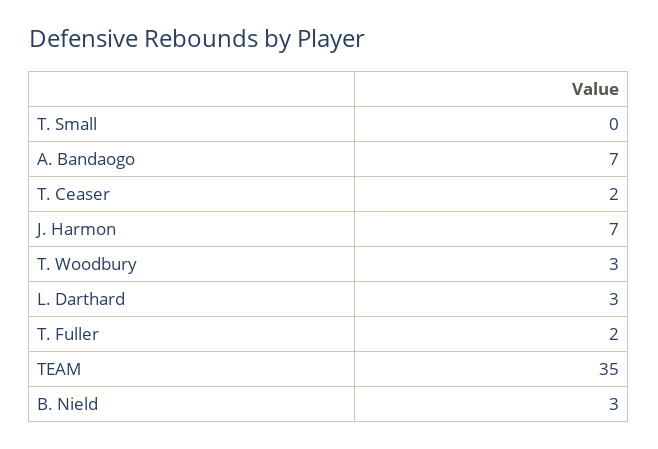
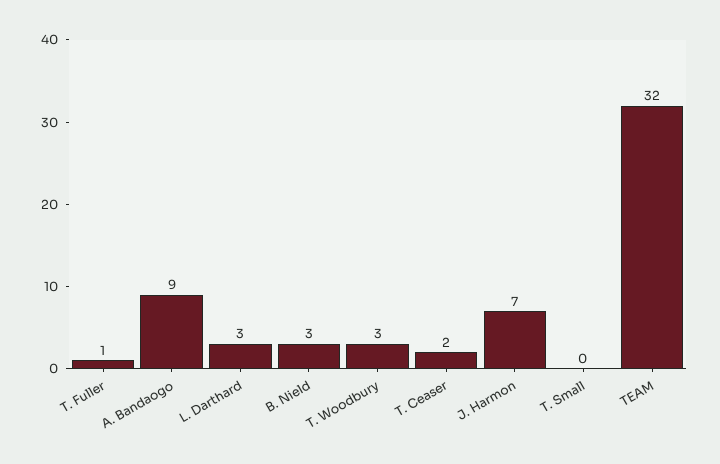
A. Bandaogo: 7 -> 9
T. Fuller: 2 -> 1
TEAM: 35 -> 32

